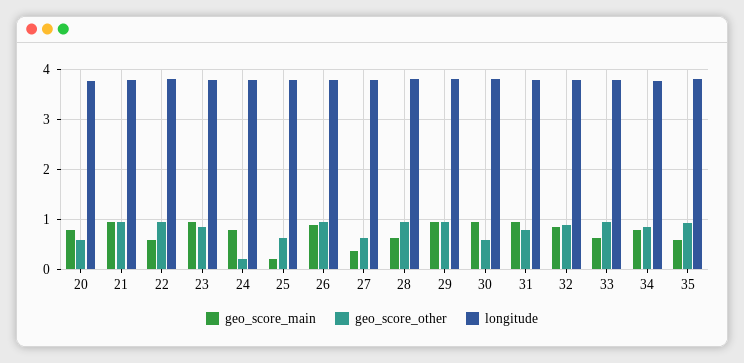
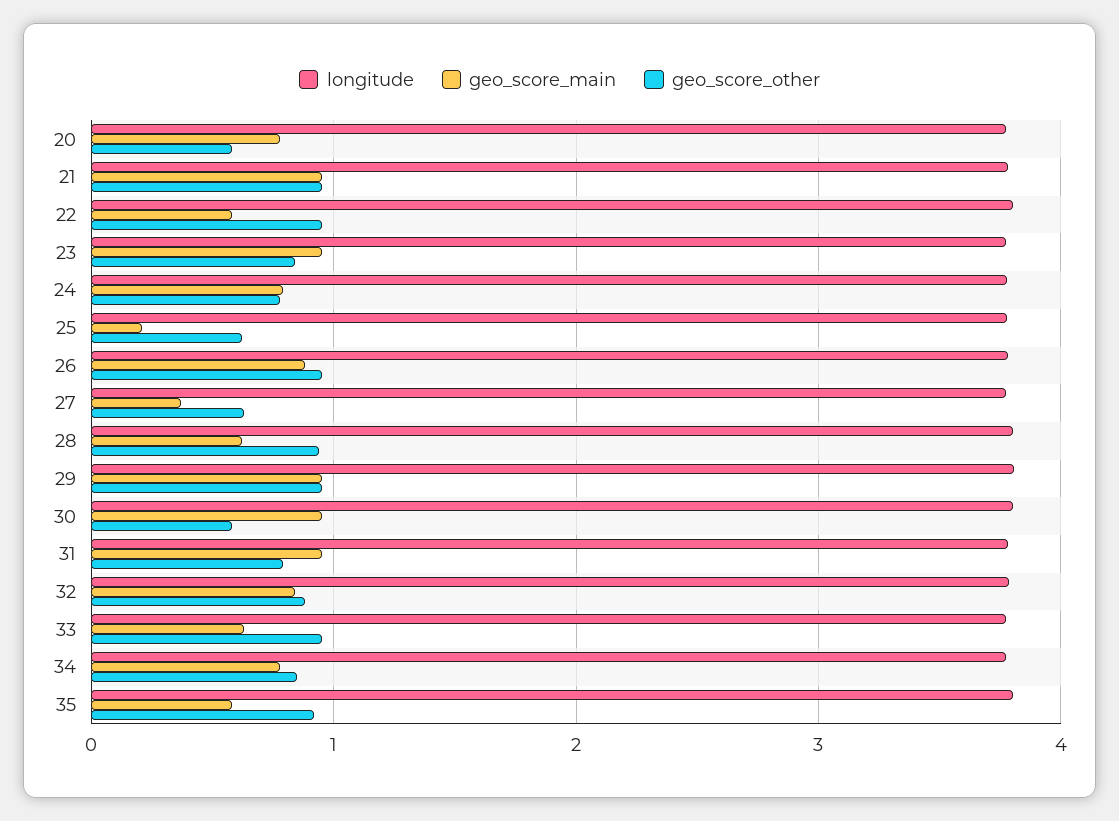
geo_score_other, 24: 0.2 -> 0.8

